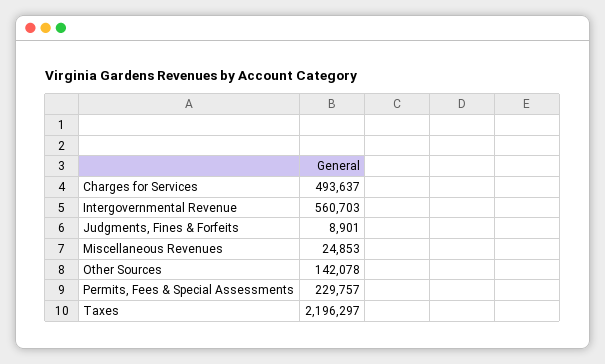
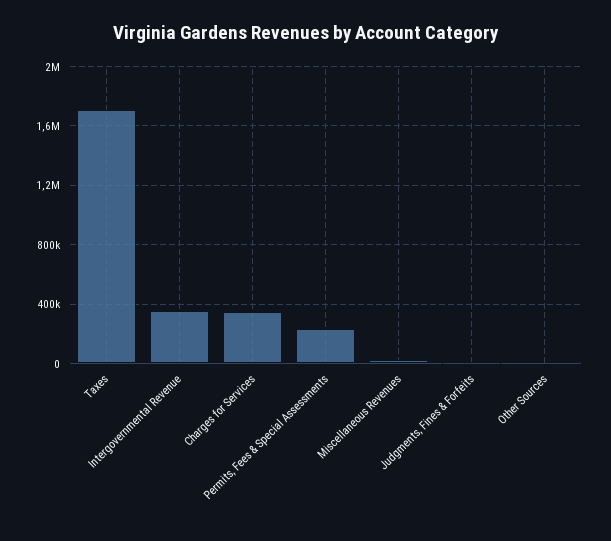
Charges for Services: 493637 -> 350000
Intergovernmental Revenue: 560703 -> 350000
Other Sources: 142078 -> 0
Taxes: 2196297 -> 1700000

